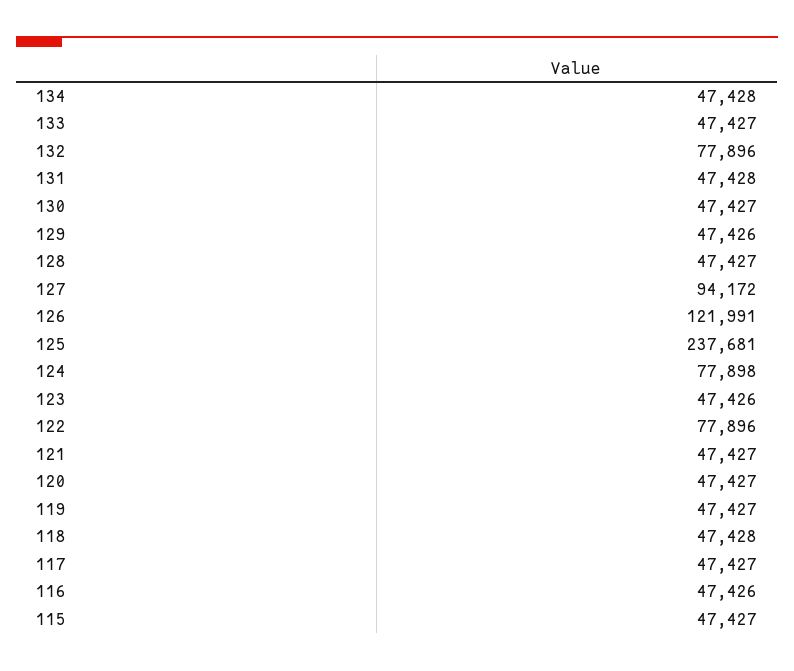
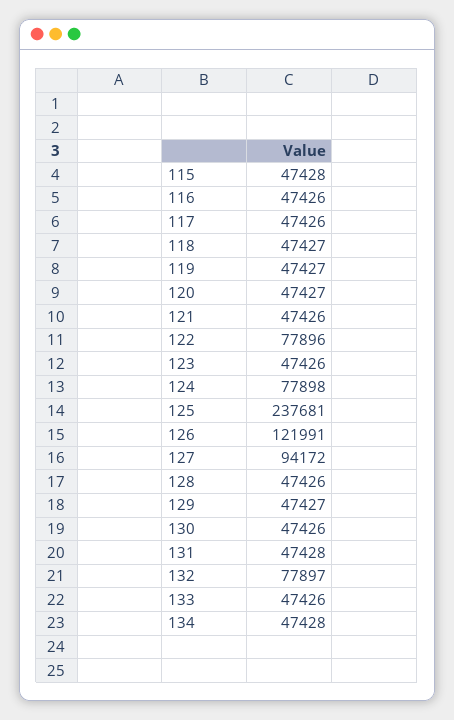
133: 47427 -> 47426
132: 77896 -> 77897
130: 47427 -> 47426
129: 47426 -> 47427
128: 47427 -> 47426
121: 47427 -> 47426
118: 47428 -> 47427
117: 47427 -> 47426
115: 47427 -> 47428

